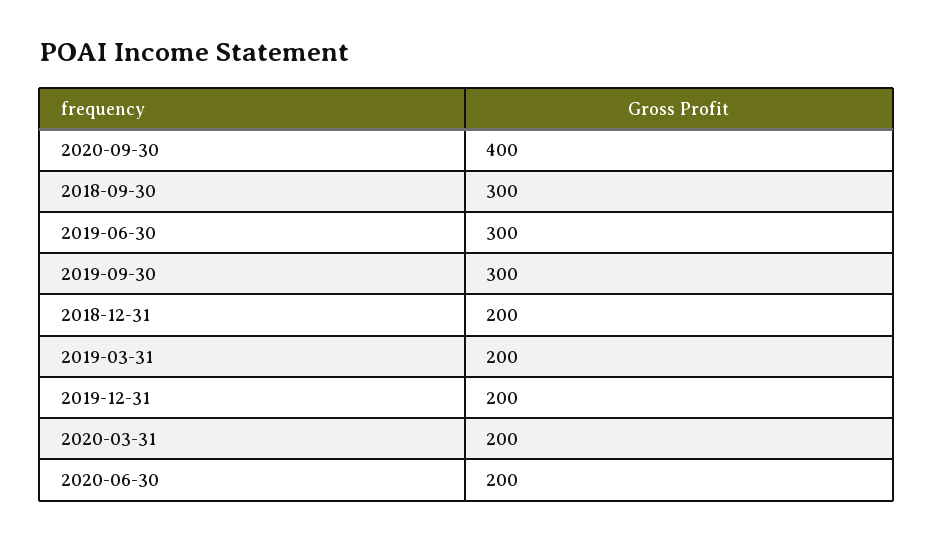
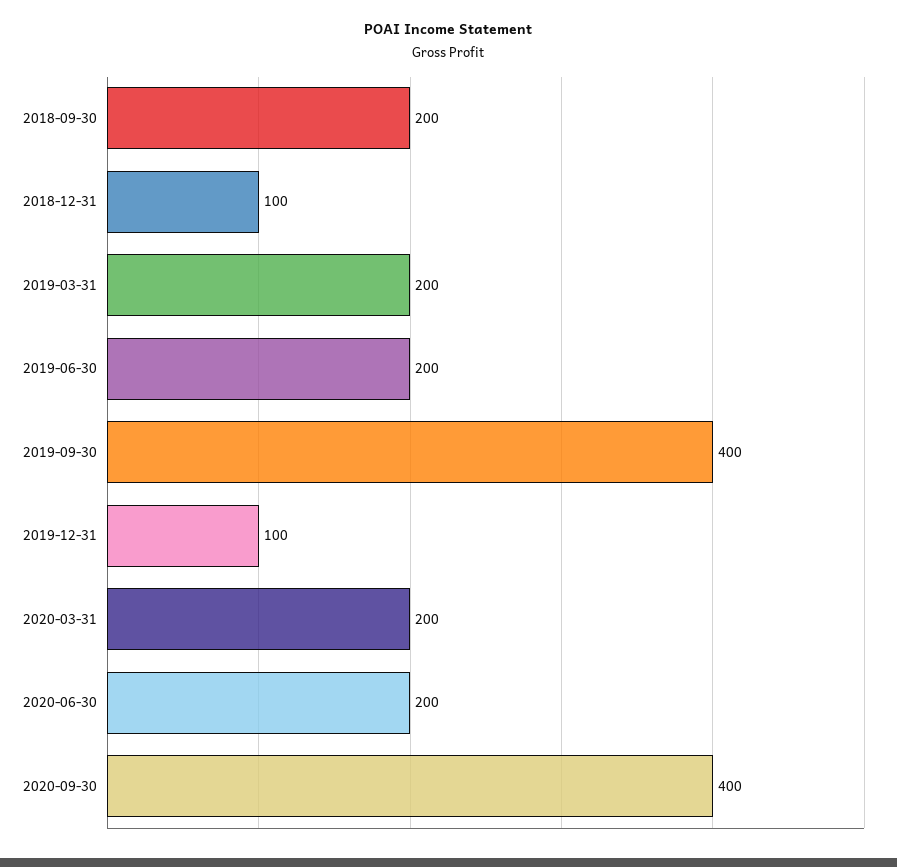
2018-09-30: 300 -> 200
2019-06-30: 300 -> 200
2019-09-30: 300 -> 400
2018-12-31: 200 -> 100
2019-12-31: 200 -> 100

